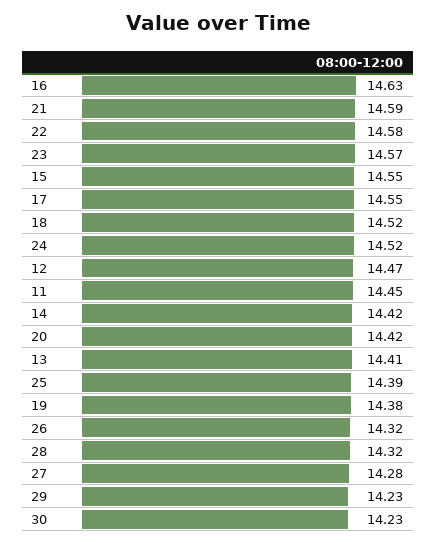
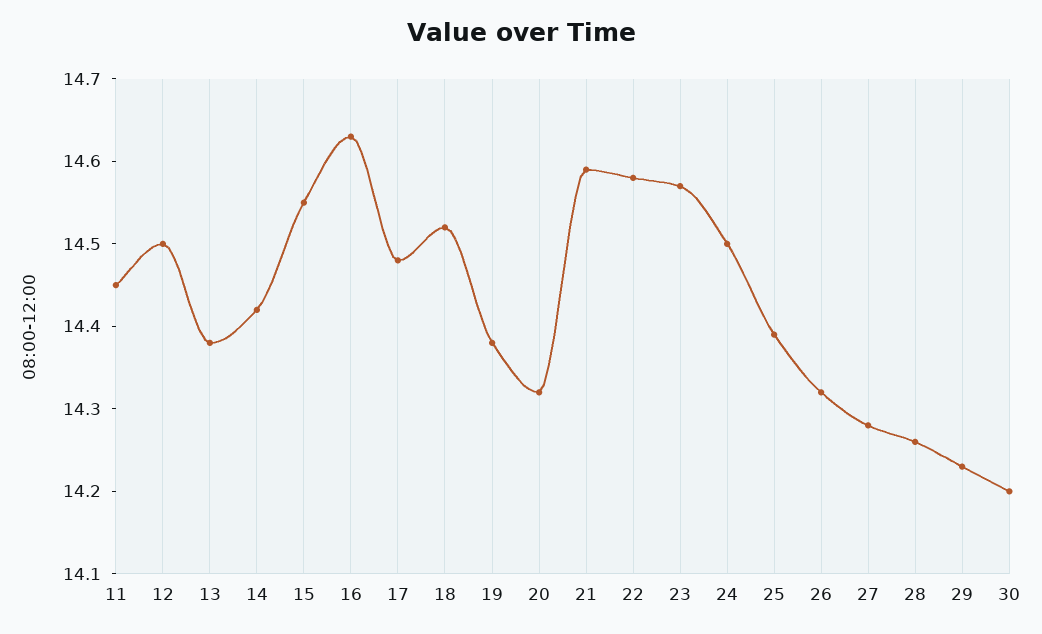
17: 14.55 -> 14.48
24: 14.52 -> 14.5
12: 14.47 -> 14.5
20: 14.42 -> 14.32
13: 14.41 -> 14.38
28: 14.32 -> 14.26
30: 14.23 -> 14.2

